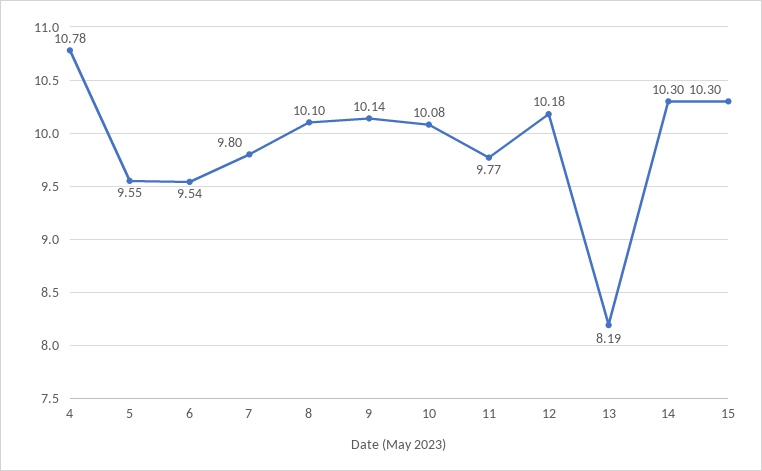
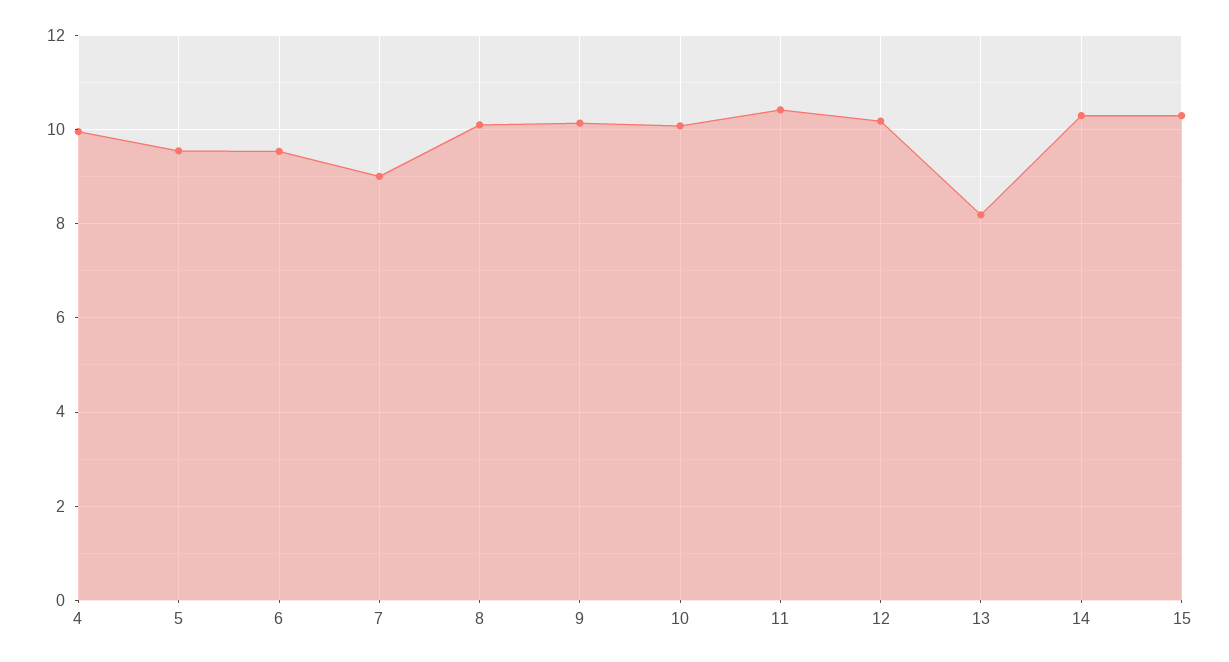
4: 10.78 -> 10
7: 9.8 -> 9
11: 9.77 -> 10.4

